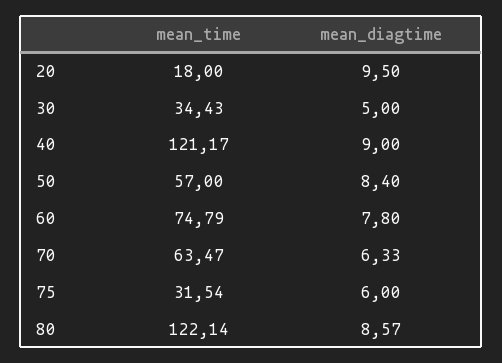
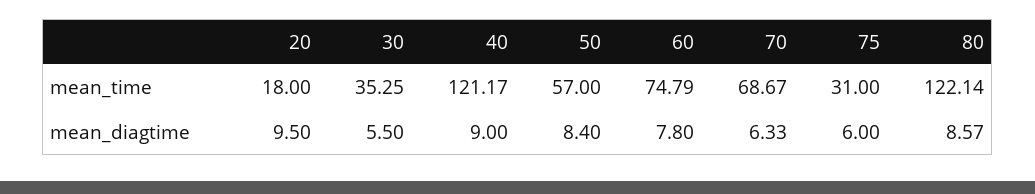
mean_time, 30: 34.43 -> 35.25
mean_diagtime, 30: 5 -> 5.5
mean_time, 70: 63.47 -> 68.67
mean_time, 75: 31.54 -> 31

